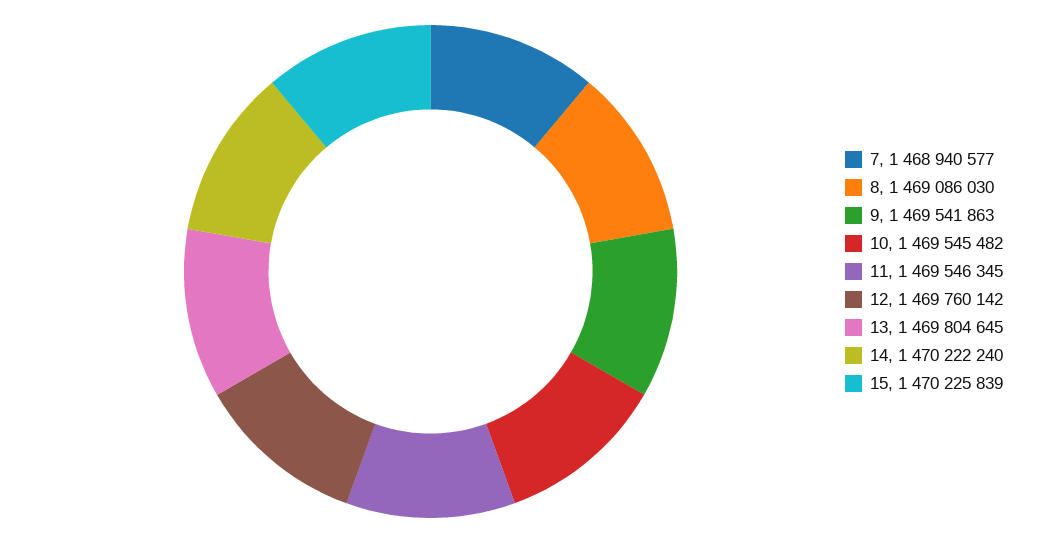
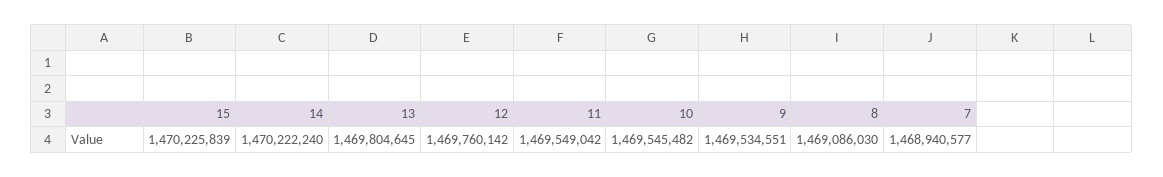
9: 1469541863 -> 1469534551
11: 1469546345 -> 1469549042

